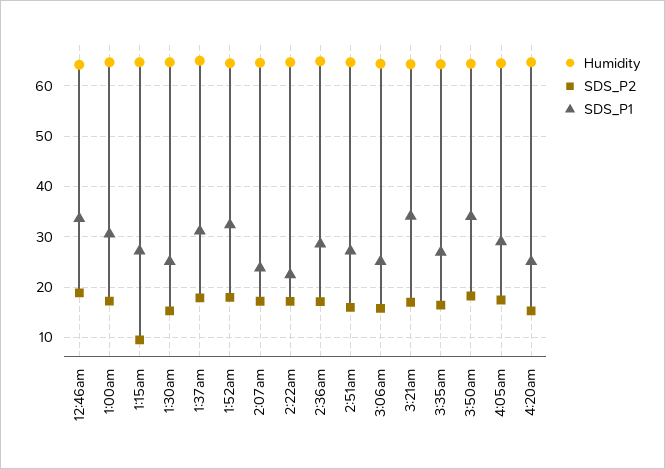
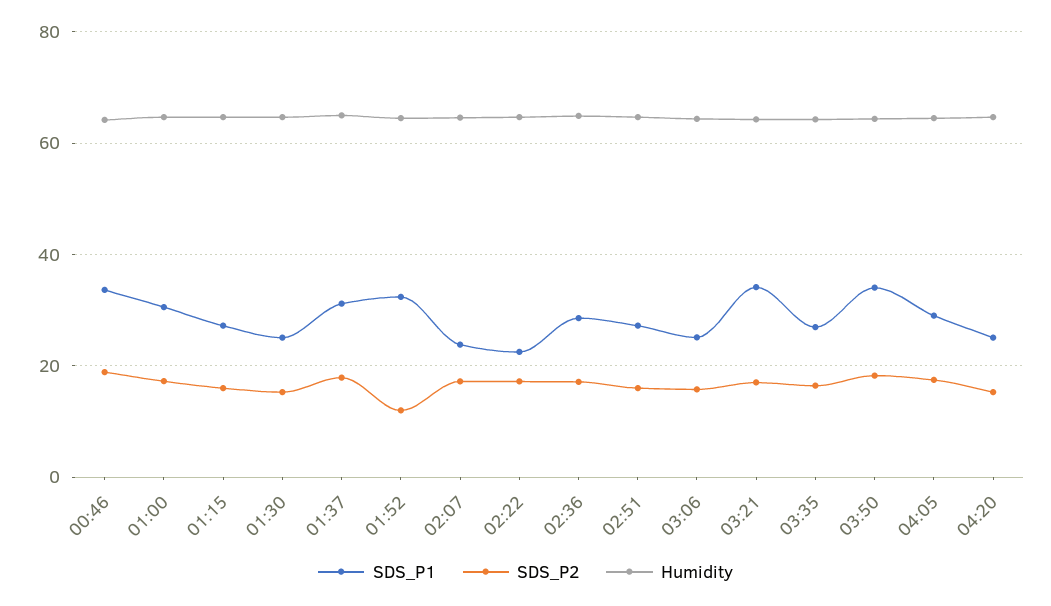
SDS_P2, 1:15am: 10 -> 16
SDS_P2, 1:52am: 18 -> 12

